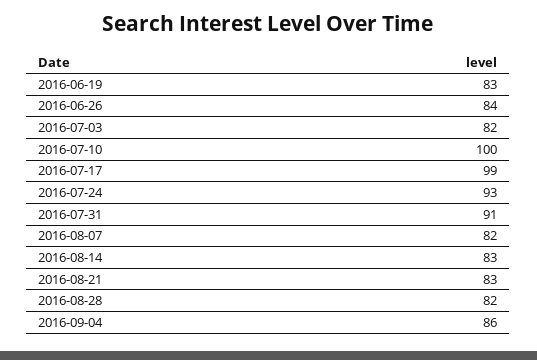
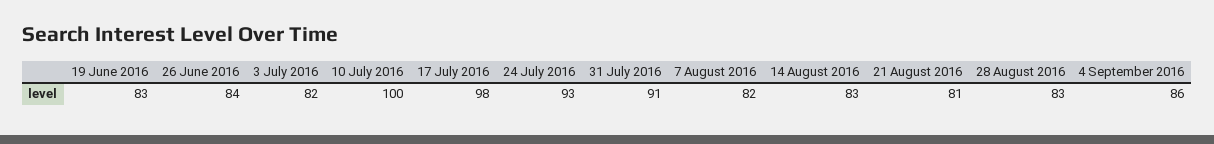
2016-07-17: 99 -> 98
2016-08-21: 83 -> 81
2016-08-28: 82 -> 83

